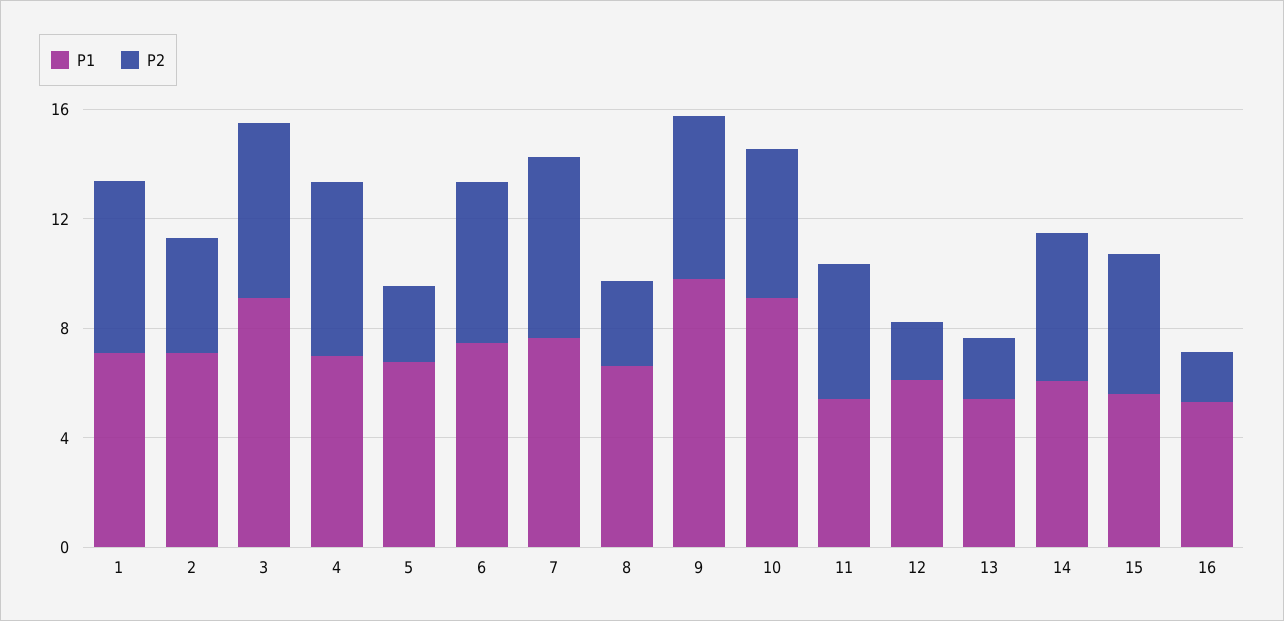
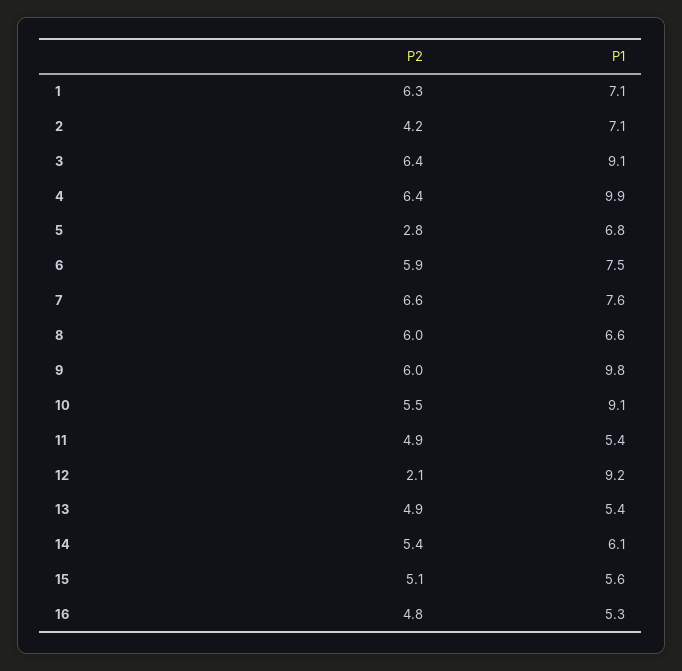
P1, 4: 7 -> 9.9
P2, 8: 3 -> 6
P1, 12: 6 -> 9.2
P2, 13: 2 -> 4.9
P2, 16: 2 -> 4.8

